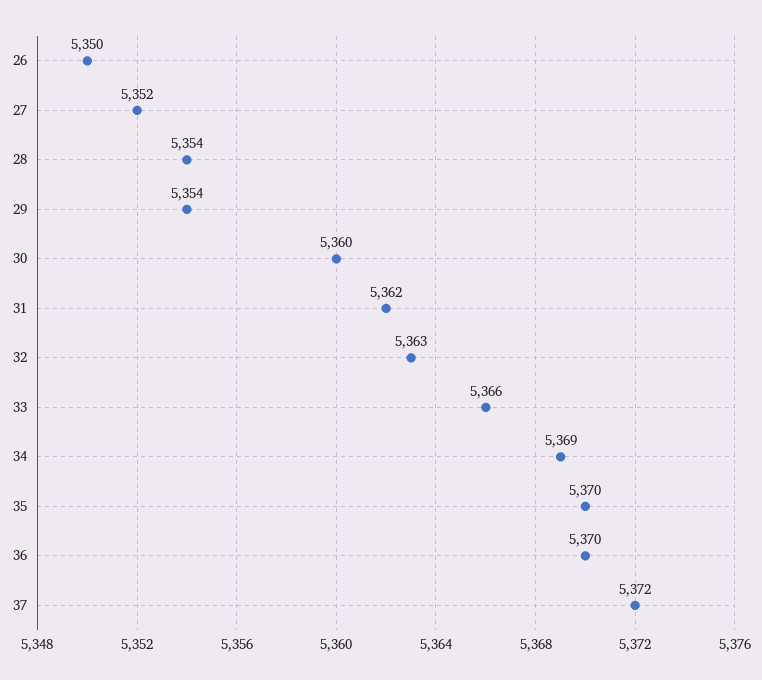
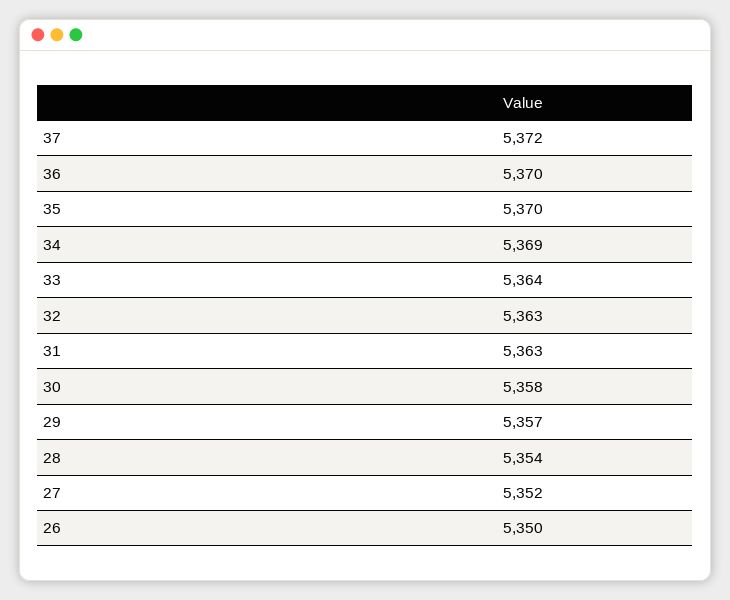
29: 5354 -> 5357
30: 5360 -> 5358
31: 5362 -> 5363
33: 5366 -> 5364

